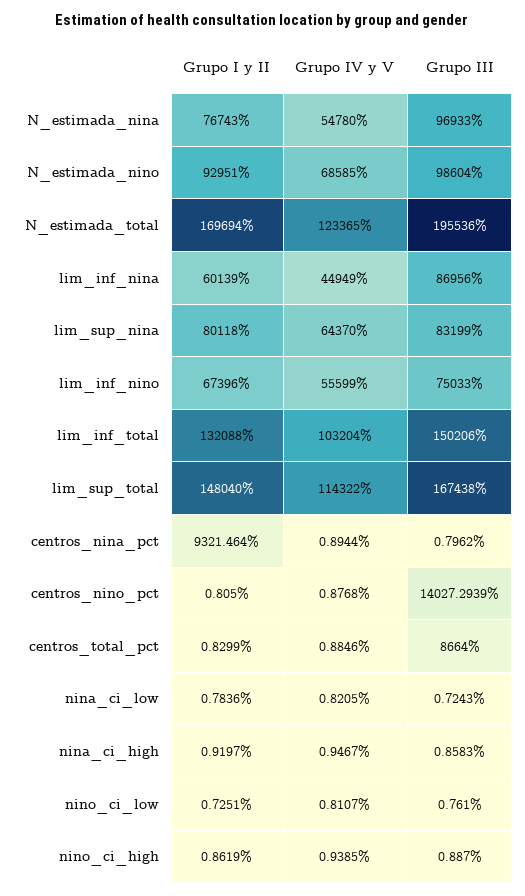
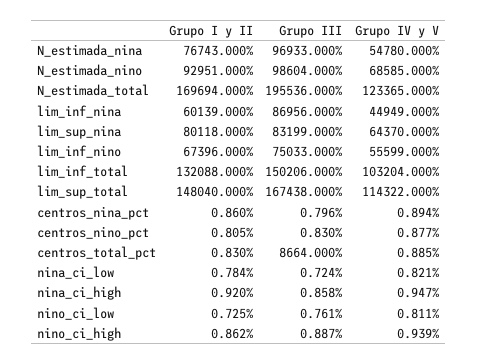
Grupo I y II, centros_nina_pct: 9321.464 -> 0.86
Grupo III, centros_nino_pct: 14027.2939 -> 0.83

